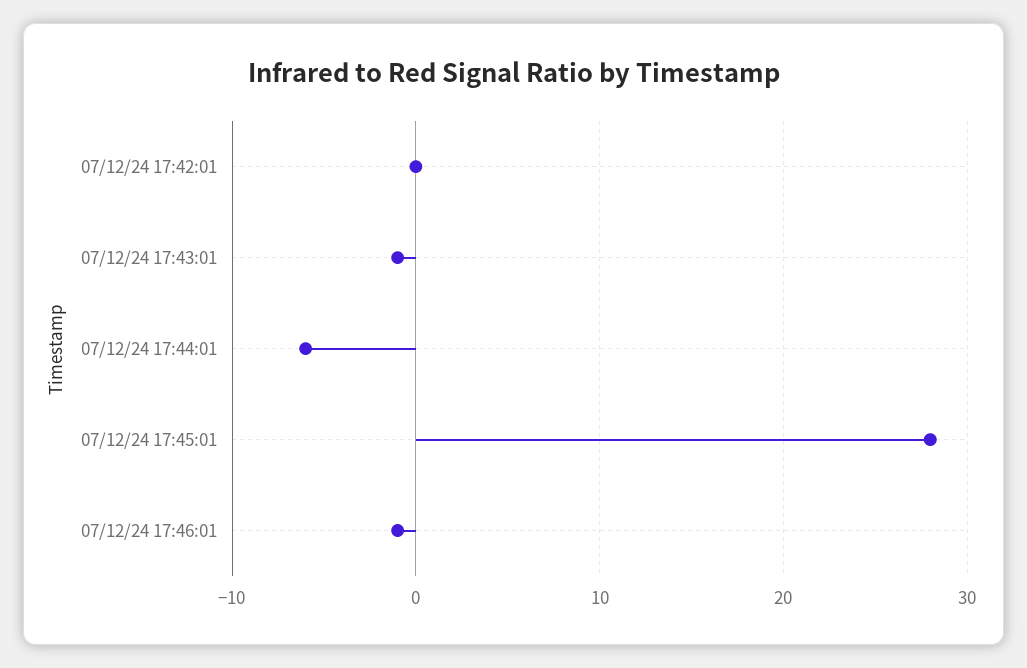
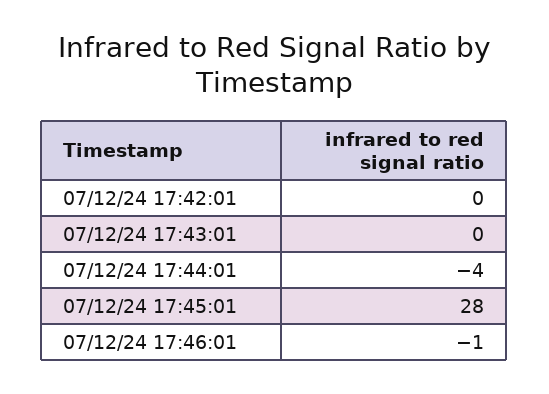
07/12/24 17:43:01: -1 -> 0
07/12/24 17:44:01: -6 -> -4

